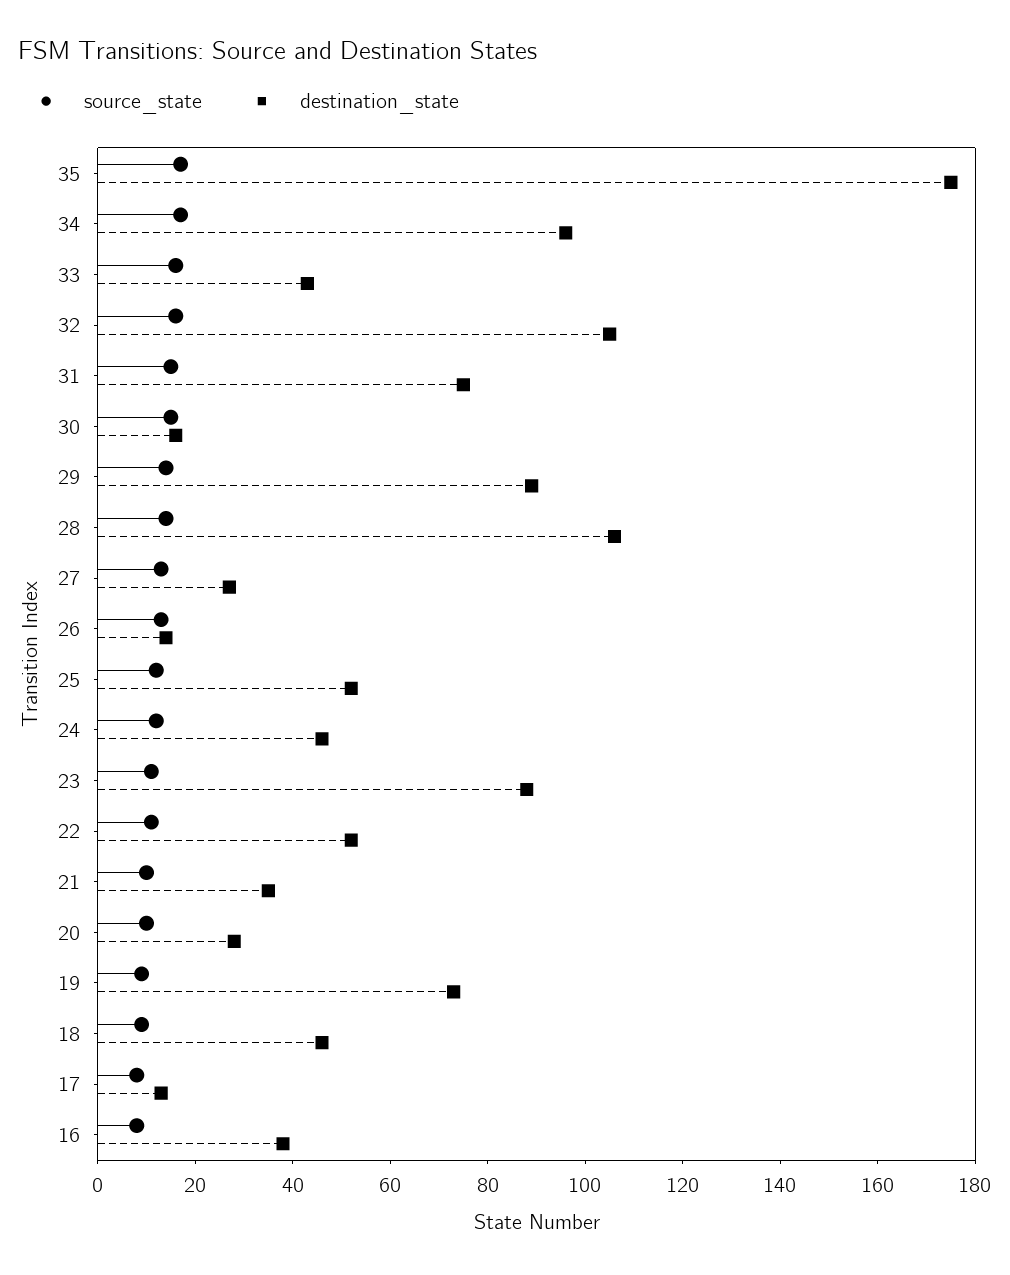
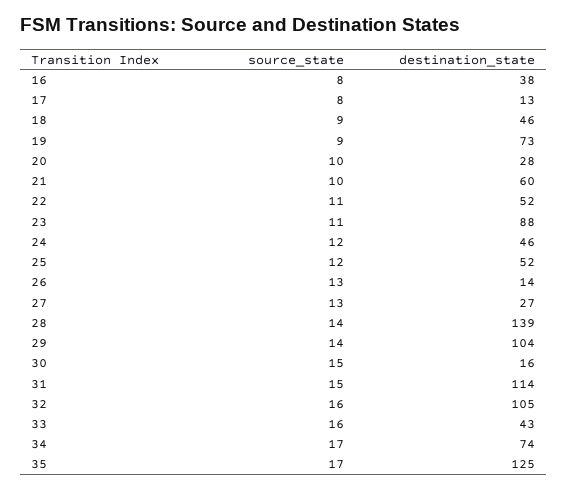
destination_state, 35: 175 -> 125
destination_state, 34: 95 -> 74
destination_state, 31: 75 -> 114
destination_state, 29: 90 -> 104
destination_state, 28: 105 -> 139
destination_state, 21: 35 -> 60

